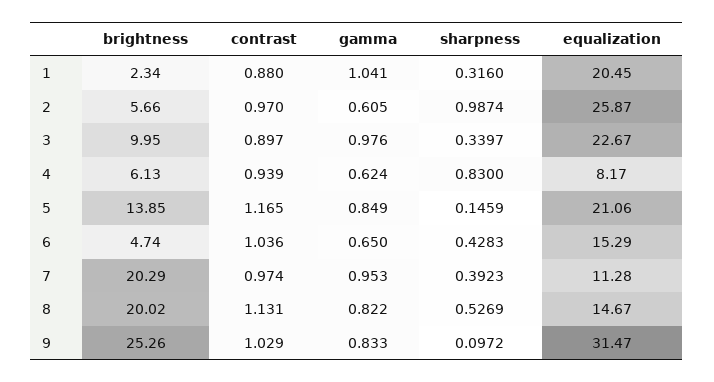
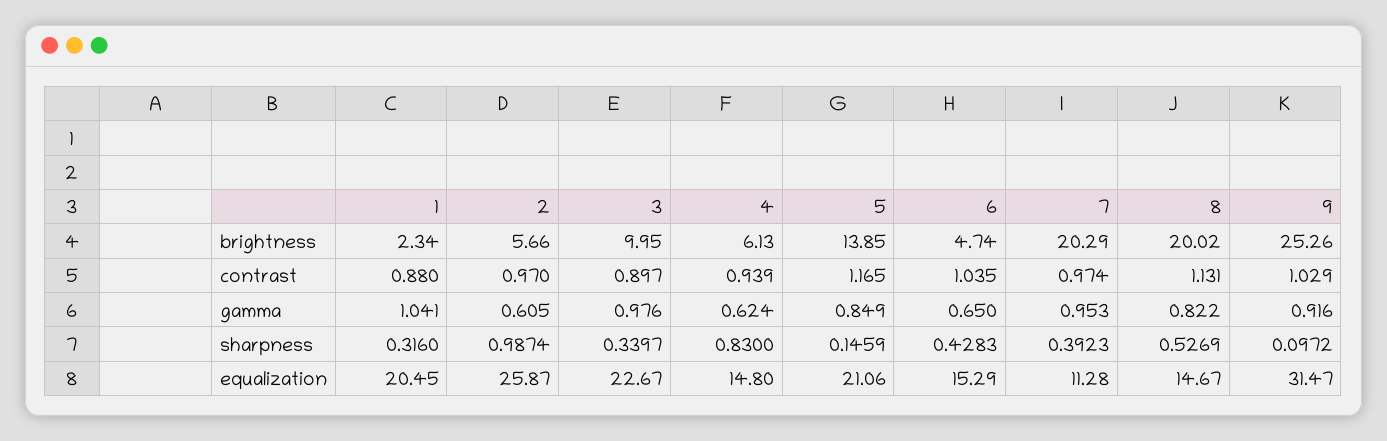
equalization, 4: 8.17 -> 14.8
contrast, 6: 1.036 -> 1.035
gamma, 9: 0.833 -> 0.916

